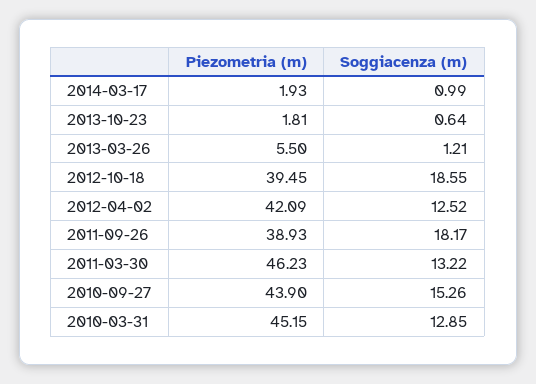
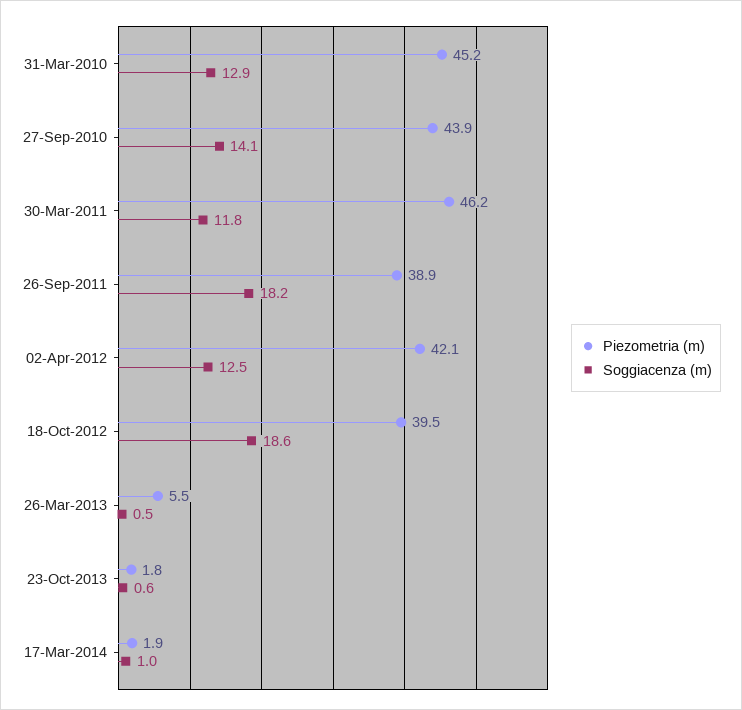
Soggiacenza (m), 2013-03-26: 1.21 -> 0.5
Soggiacenza (m), 2011-03-30: 13.22 -> 11.8
Soggiacenza (m), 2010-09-27: 15.26 -> 14.1

